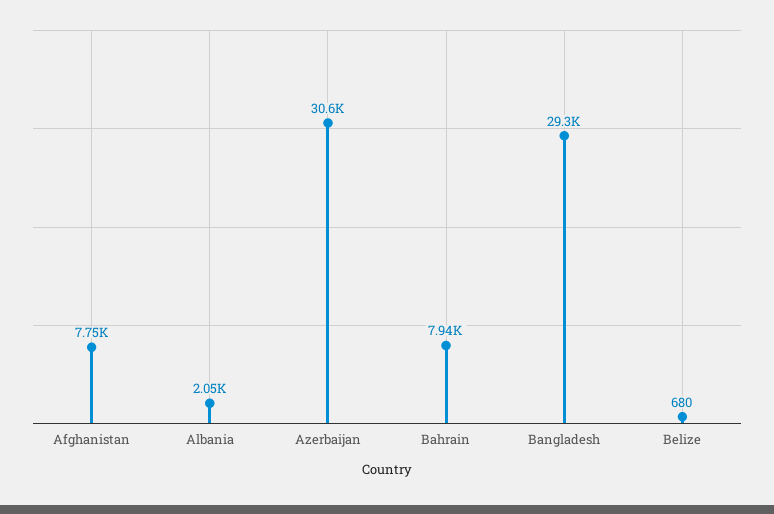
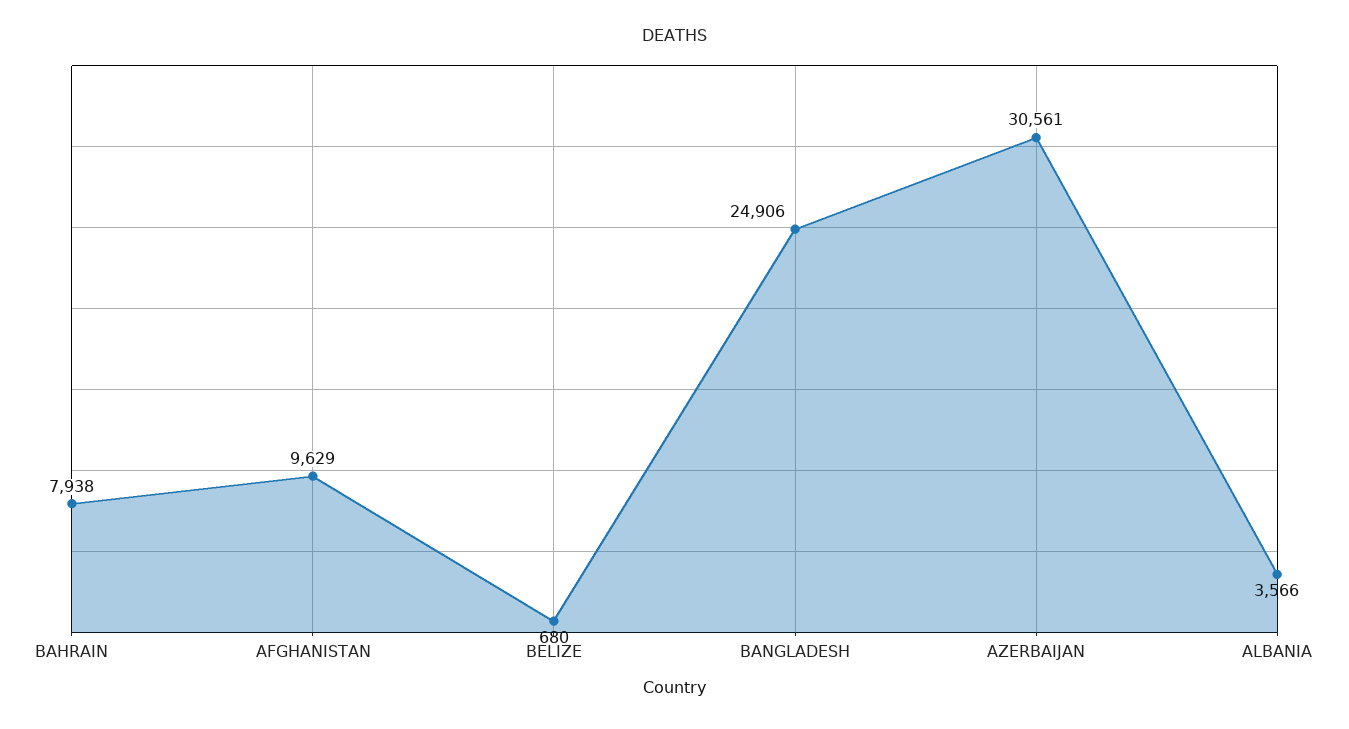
Afghanistan: 7750 -> 9629
Albania: 2050 -> 3566
Bangladesh: 29300 -> 24906

